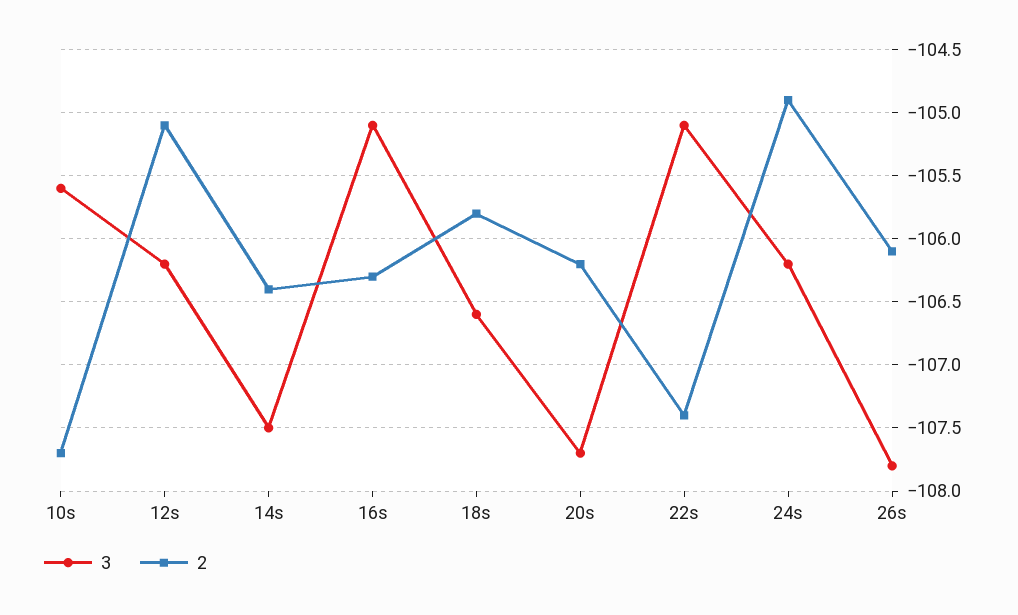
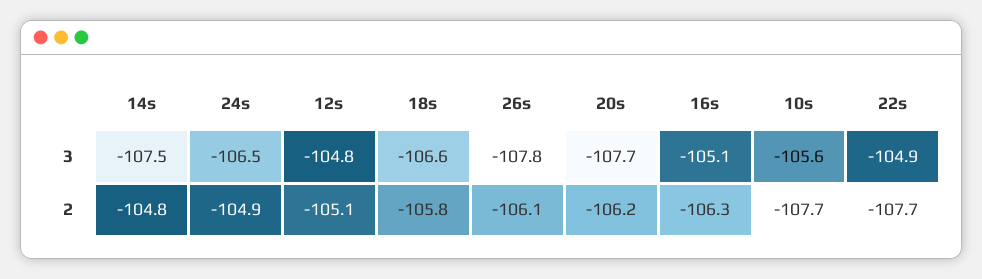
3, 12s: -106.2 -> -104.8
2, 14s: -106.4 -> -104.8
3, 22s: -105.1 -> -104.9
2, 22s: -107.4 -> -107.7
3, 24s: -106.2 -> -106.5

